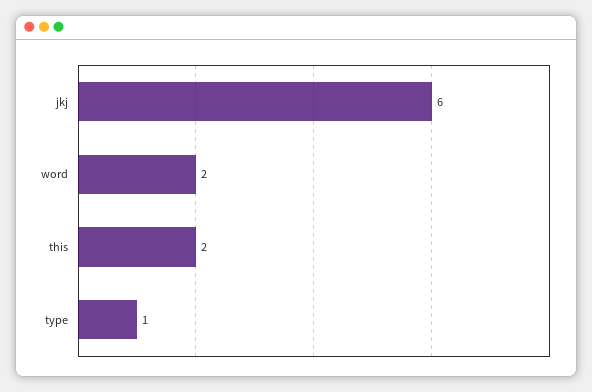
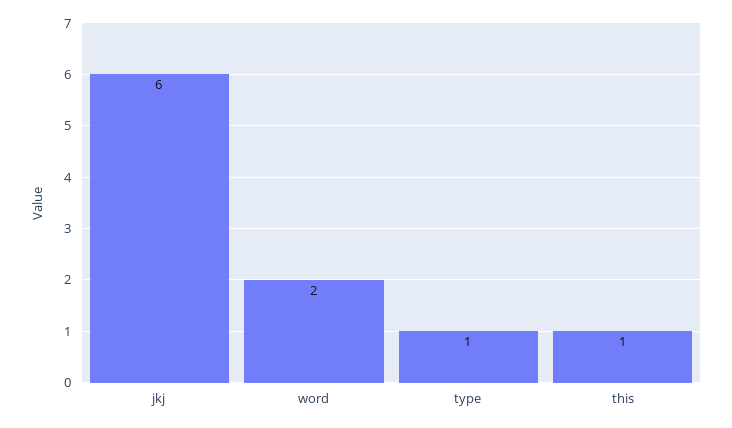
this: 2 -> 1

